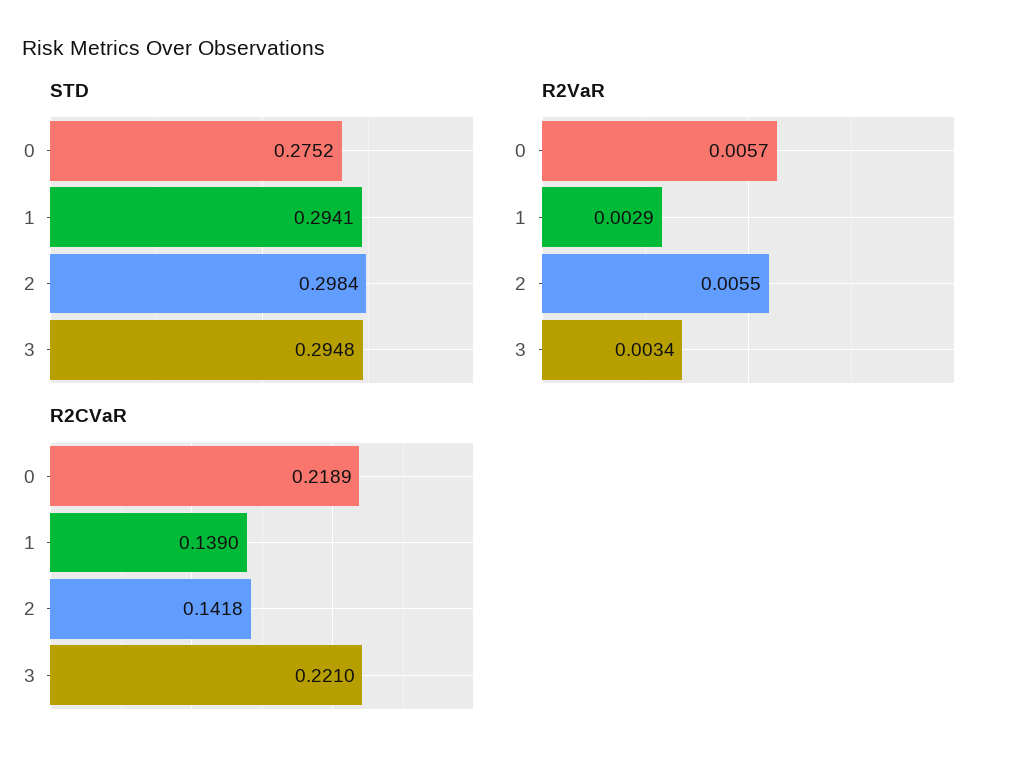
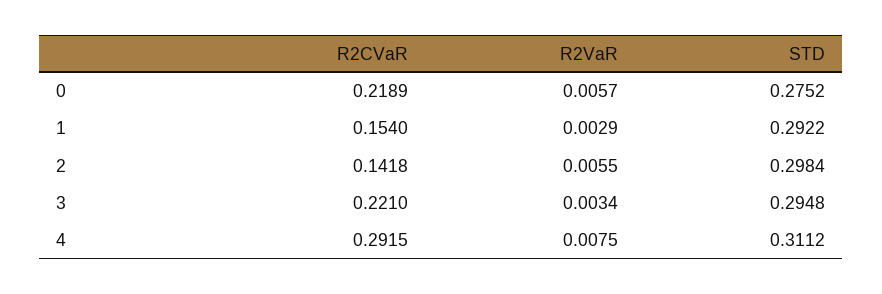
STD, 1: 0.2941 -> 0.2922
R2CVaR, 1: 0.139 -> 0.154
R2CVaR, 4: none -> 0.2915
R2VaR, 4: none -> 0.0075
STD, 4: none -> 0.3112

